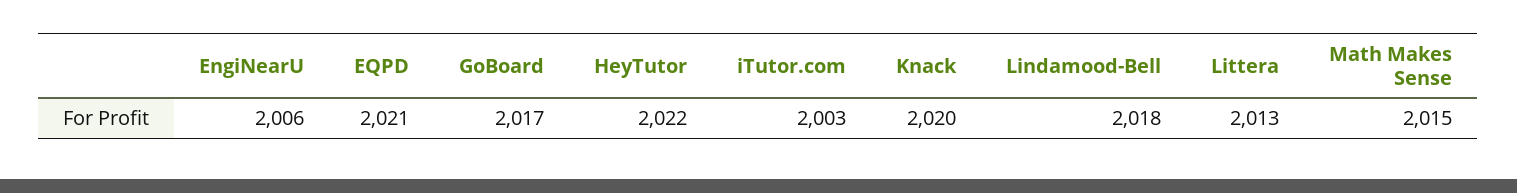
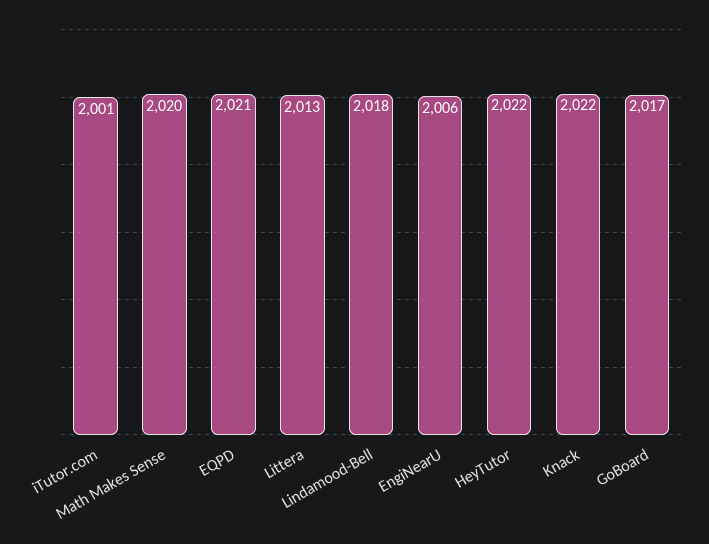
iTutor.com: 2003 -> 2001
Knack: 2020 -> 2022
Math Makes Sense: 2015 -> 2020

